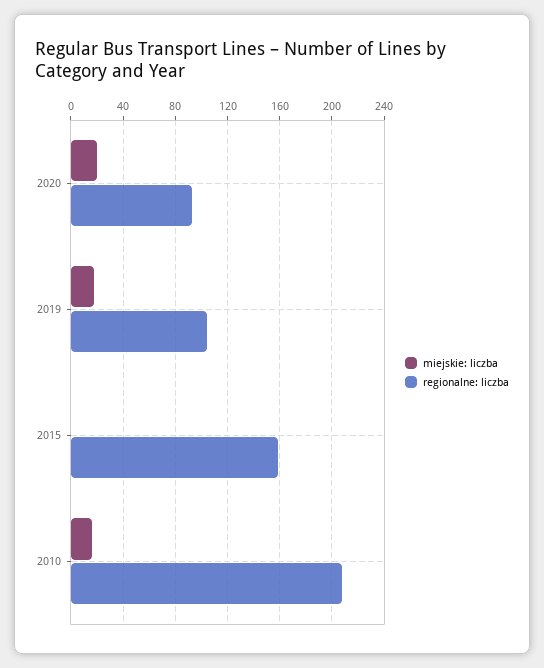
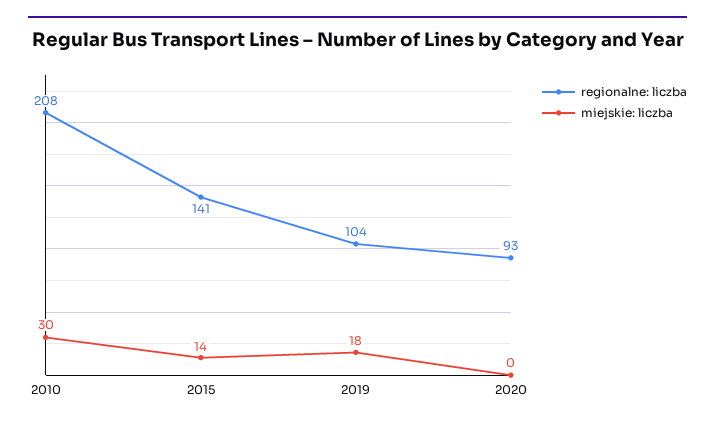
miejskie: liczba, 2020: 20 -> 0
miejskie: liczba, 2015: 0 -> 14
regionalne: liczba, 2015: 160 -> 141
miejskie: liczba, 2010: 15 -> 30

